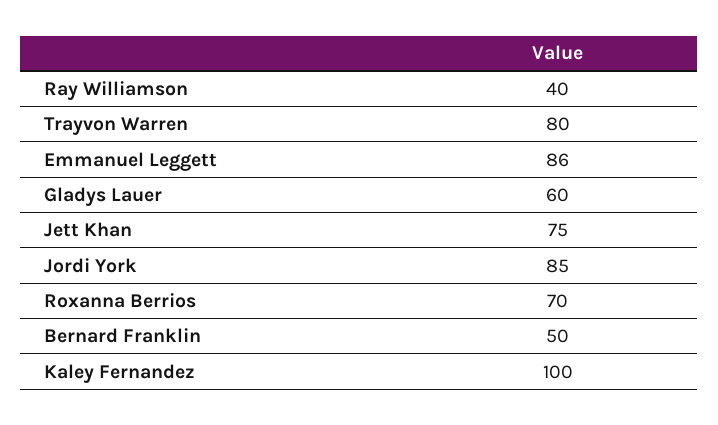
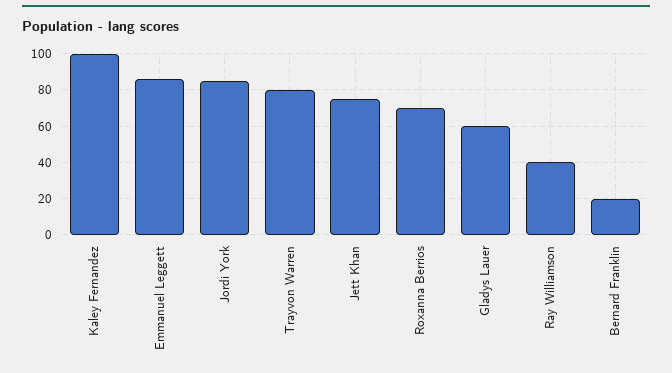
Bernard Franklin: 50 -> 20

